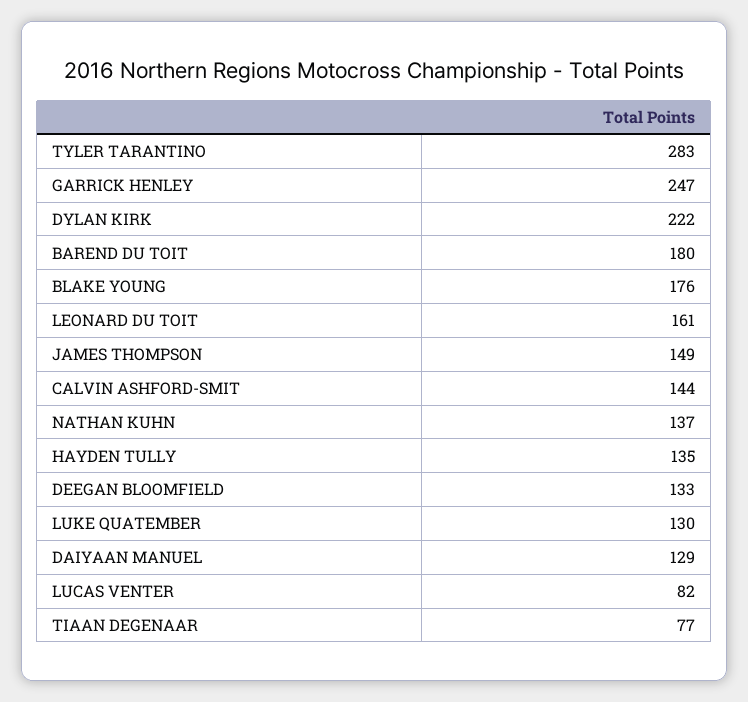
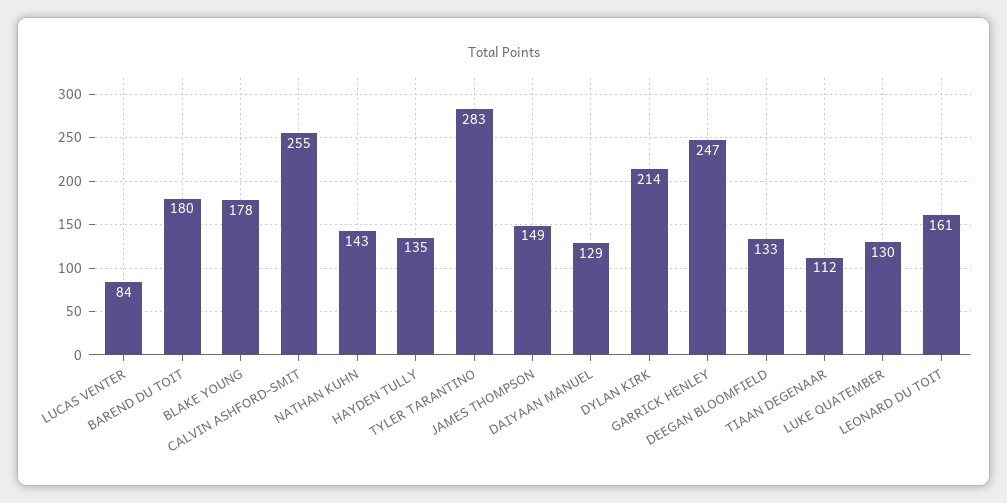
DYLAN KIRK: 222 -> 214
BLAKE YOUNG: 176 -> 178
CALVIN ASHFORD-SMIT: 144 -> 255
NATHAN KUHN: 137 -> 143
LUCAS VENTER: 82 -> 84
TIAAN DEGENAAR: 77 -> 112

